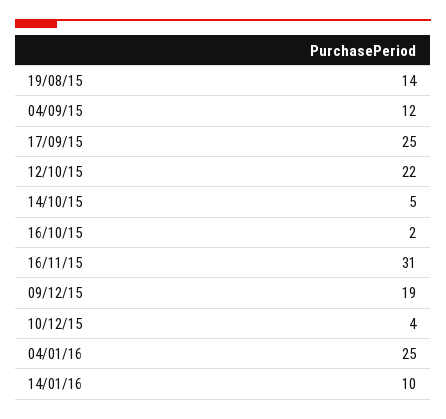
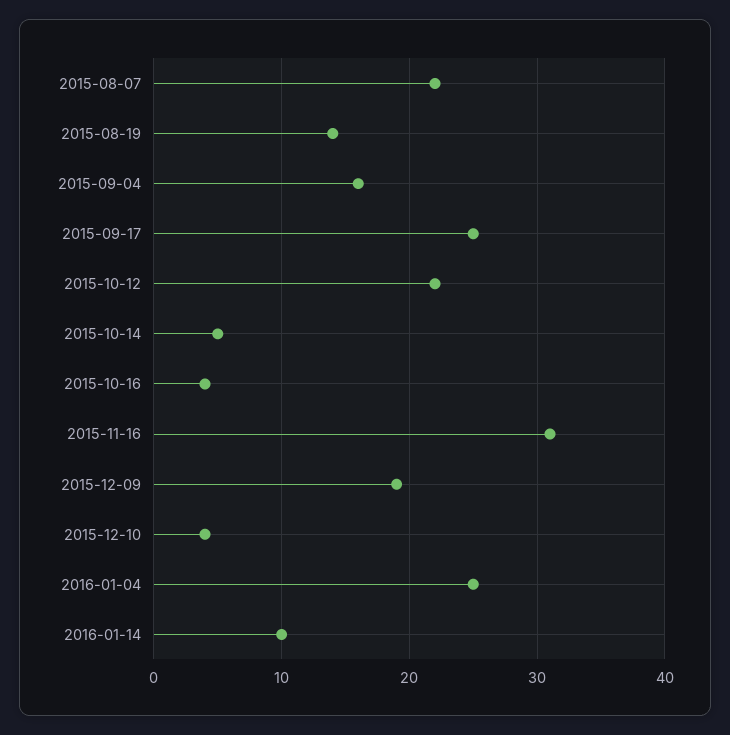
04/09/15: 12 -> 16
16/10/15: 2 -> 4
2015-08-07: none -> 22

